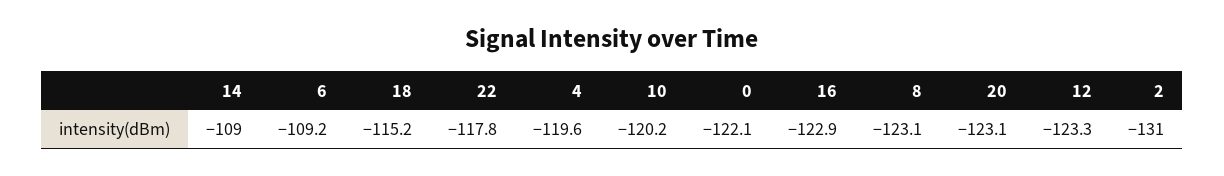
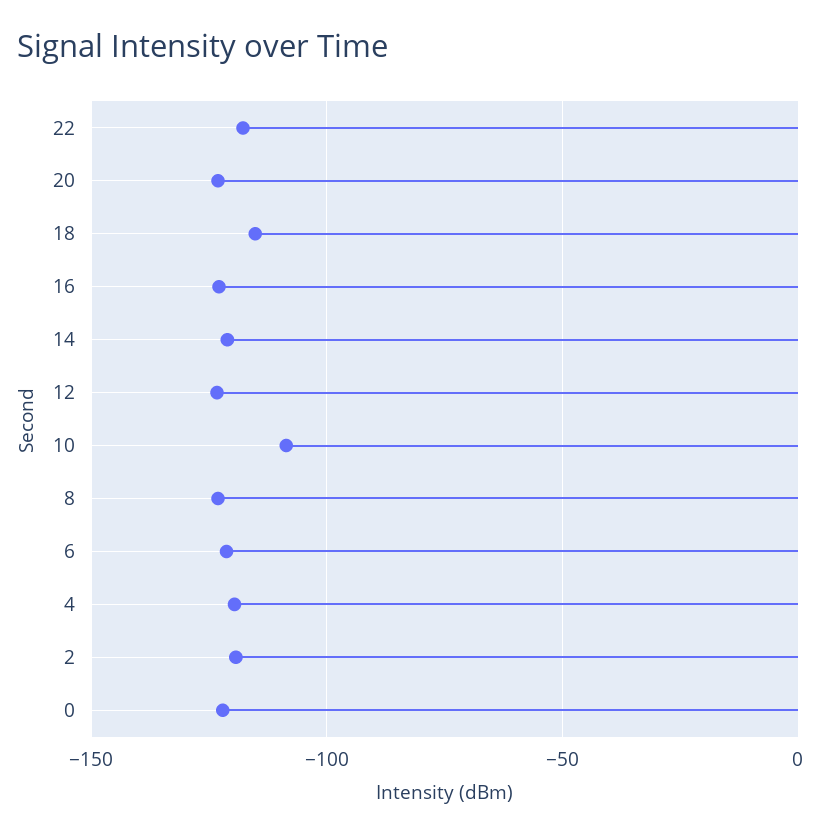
14: -109 -> -120
6: -109.2 -> -120
10: -120.2 -> -110
2: -131 -> -120

